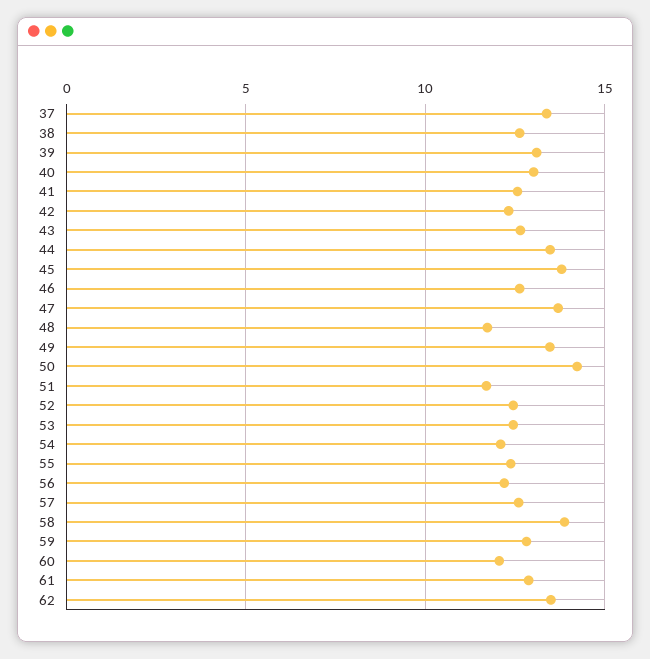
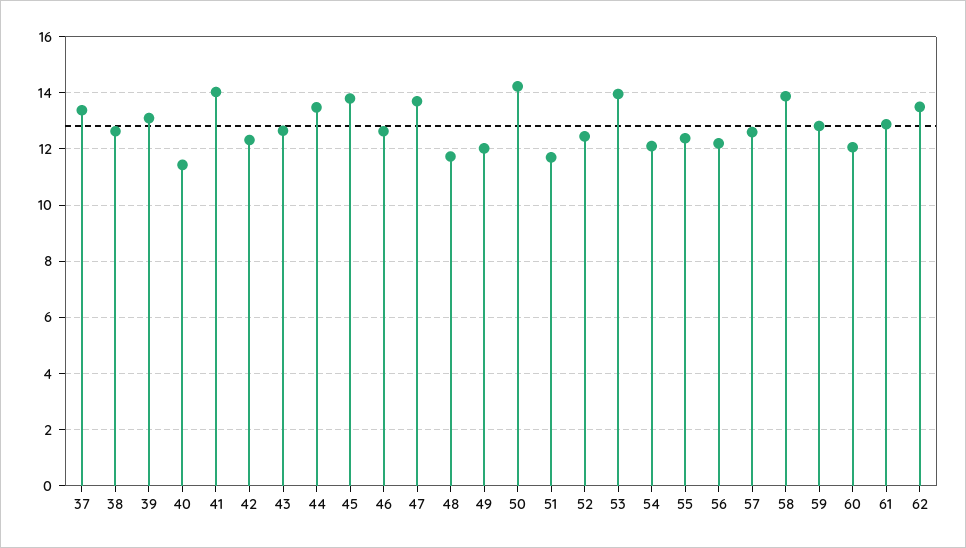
40: 13 -> 11.5
41: 12.5 -> 14
49: 13.5 -> 12
53: 12.5 -> 14

